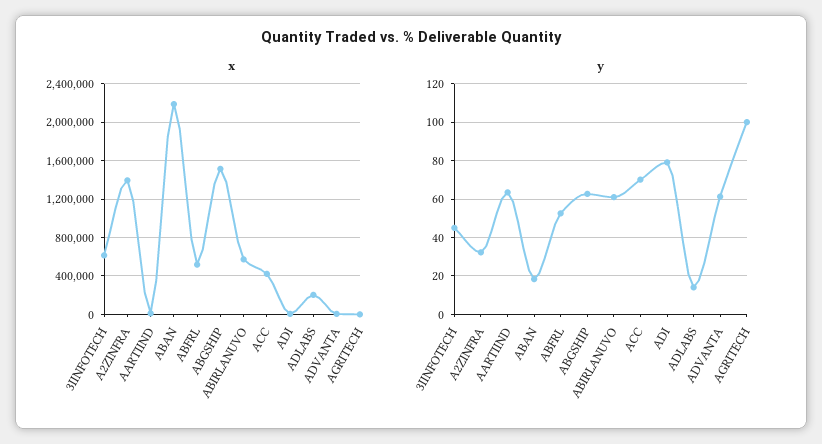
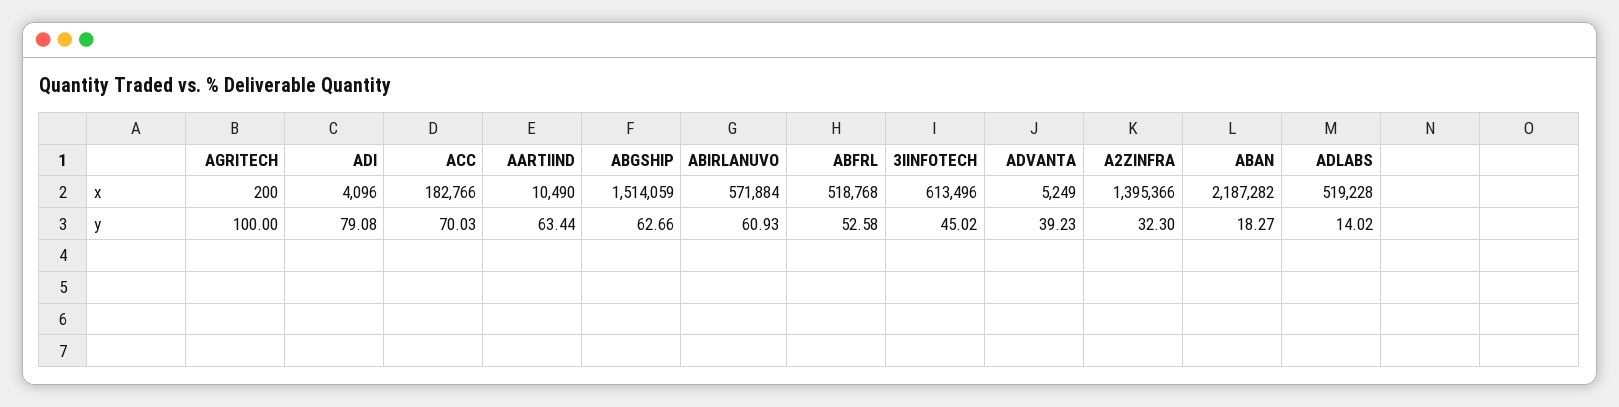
x, ACC: 400000 -> 182766
x, ADLABS: 200000 -> 519228
y, ADVANTA: 60 -> 39.23

